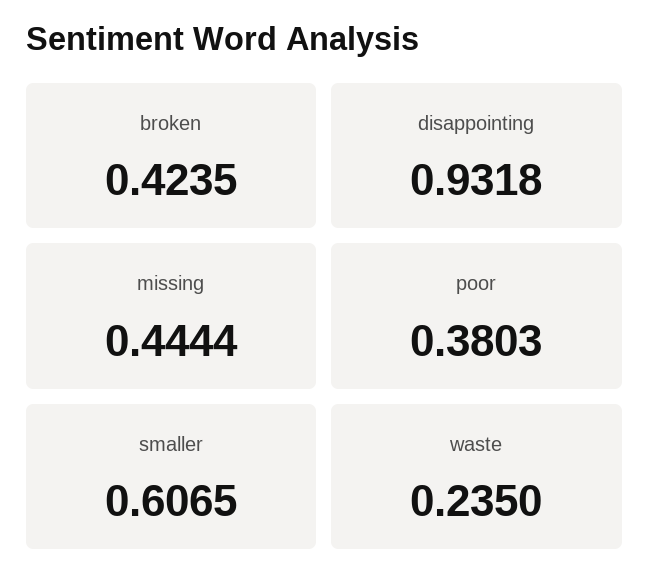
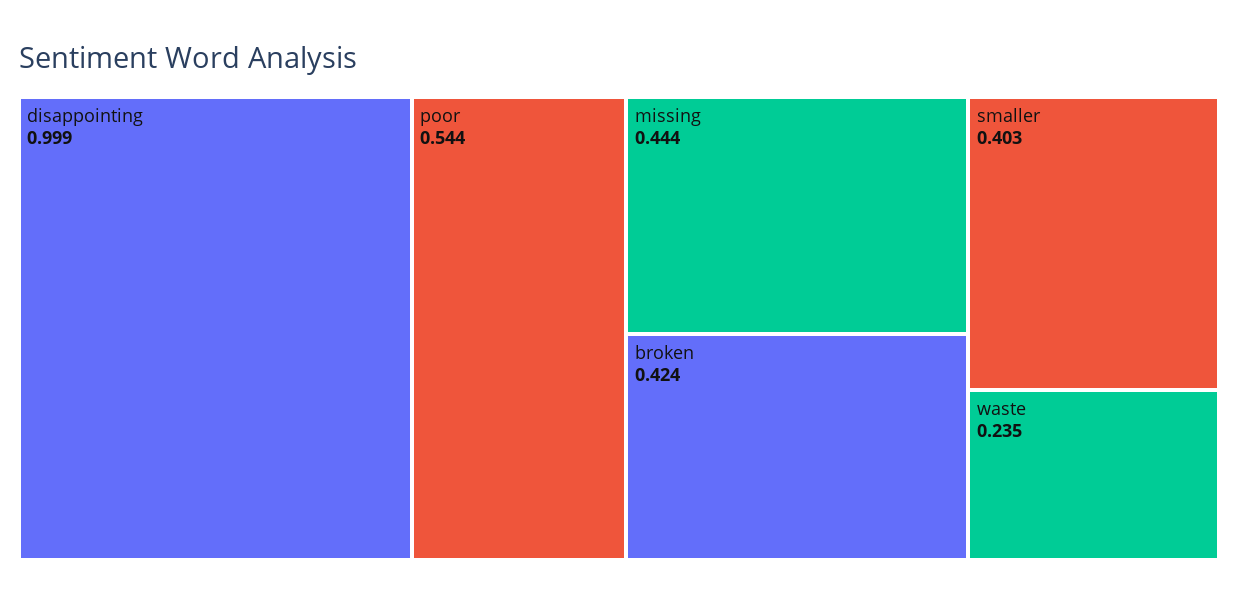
disappointing: 0.9318 -> 0.999
poor: 0.3803 -> 0.544
smaller: 0.6065 -> 0.403

